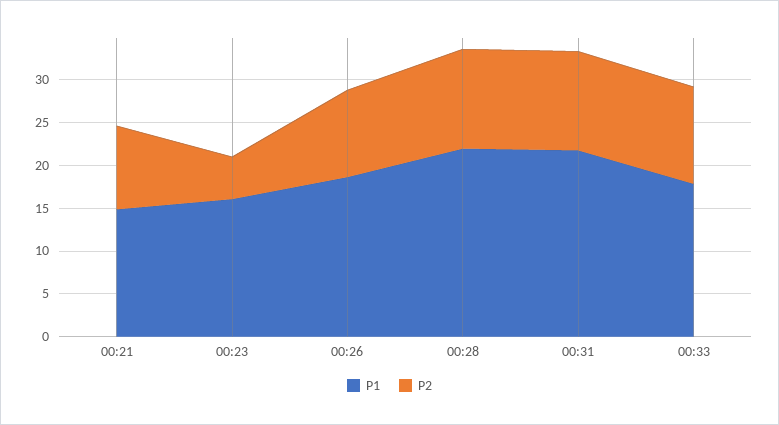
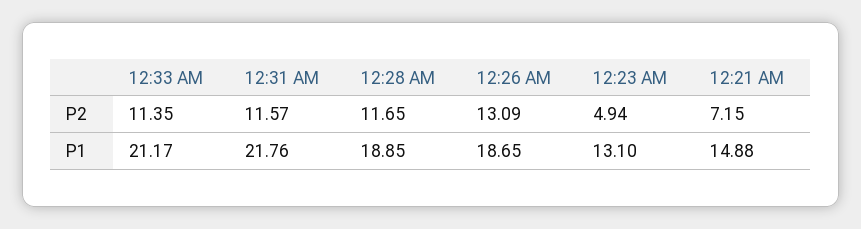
P2, 00:21: 10 -> 7.15
P1, 00:23: 16 -> 13.1
P2, 00:26: 10 -> 13.09
P1, 00:28: 22 -> 18.85
P1, 00:33: 18 -> 21.17

